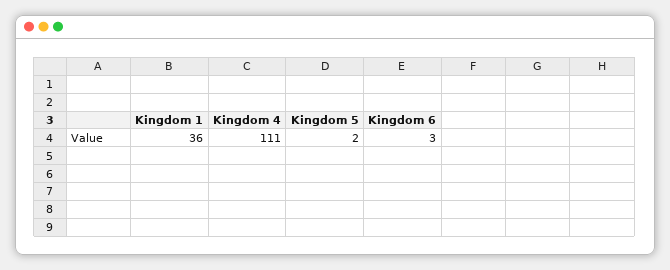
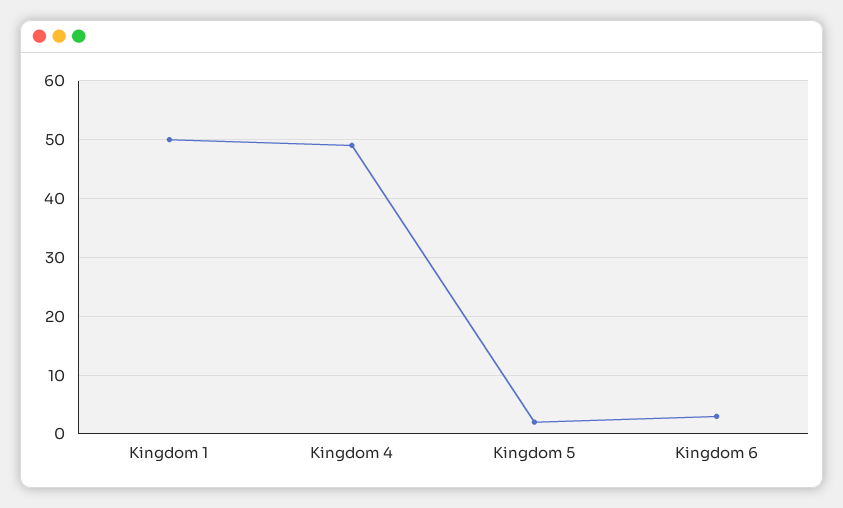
Kingdom 1: 36 -> 50
Kingdom 4: 111 -> 50

